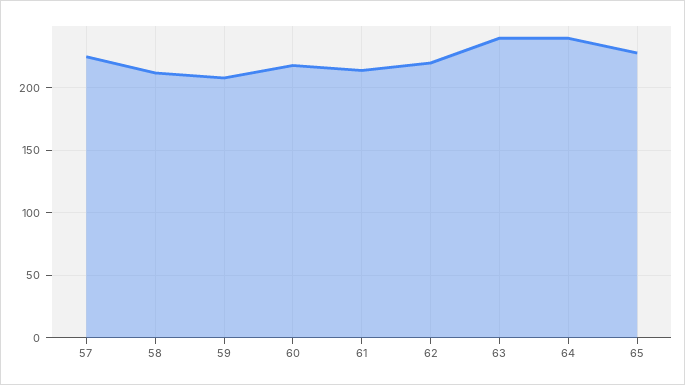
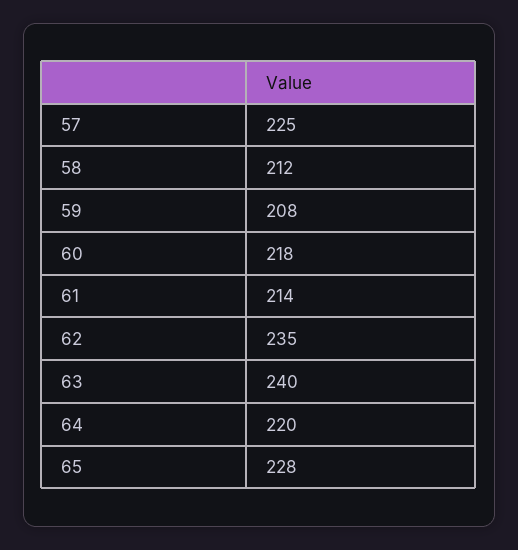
62: 220 -> 235
64: 240 -> 220

